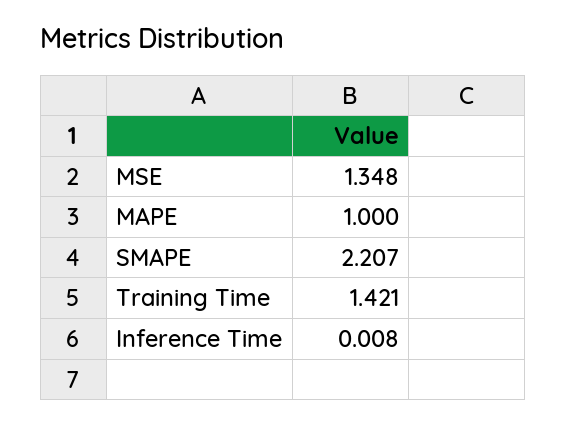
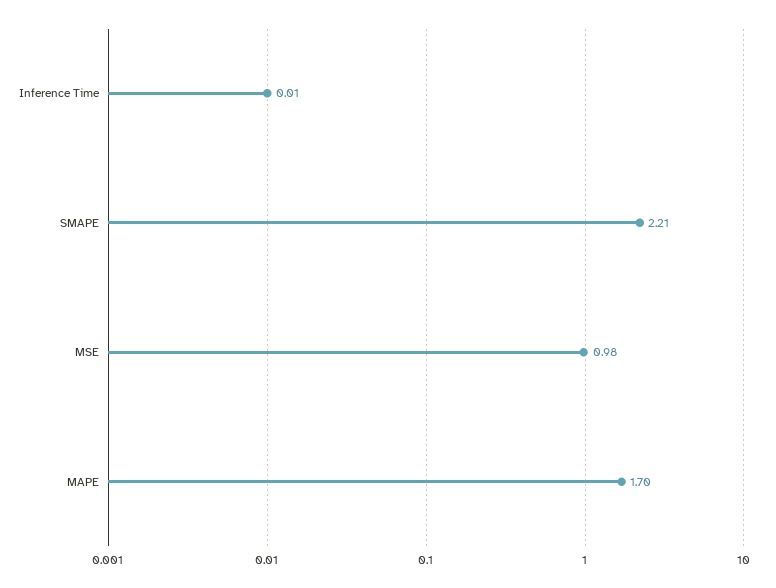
MSE: 1.348 -> 0.98
MAPE: 1 -> 1.7
Training Time: 1.421 -> none

